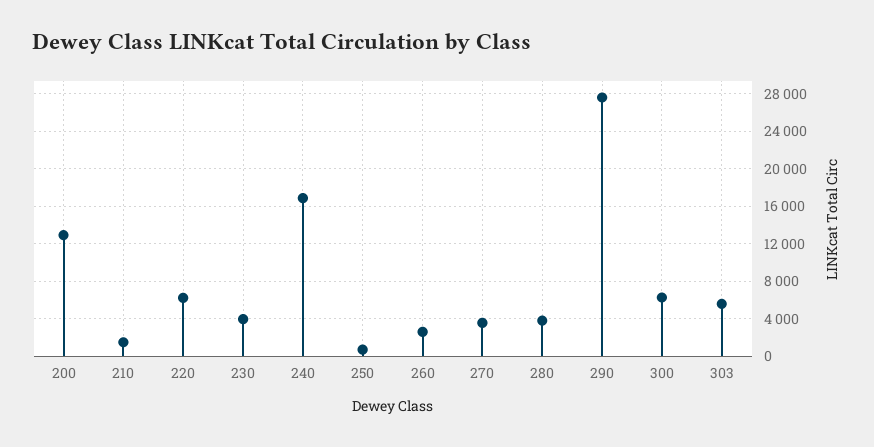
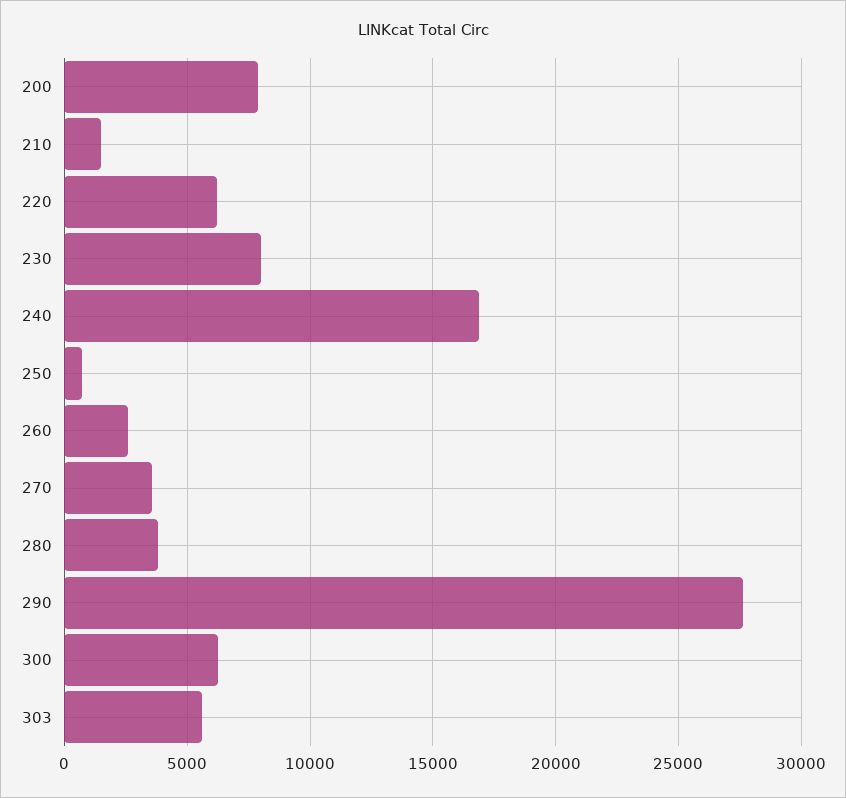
200: 13000 -> 8000
230: 4000 -> 8000

